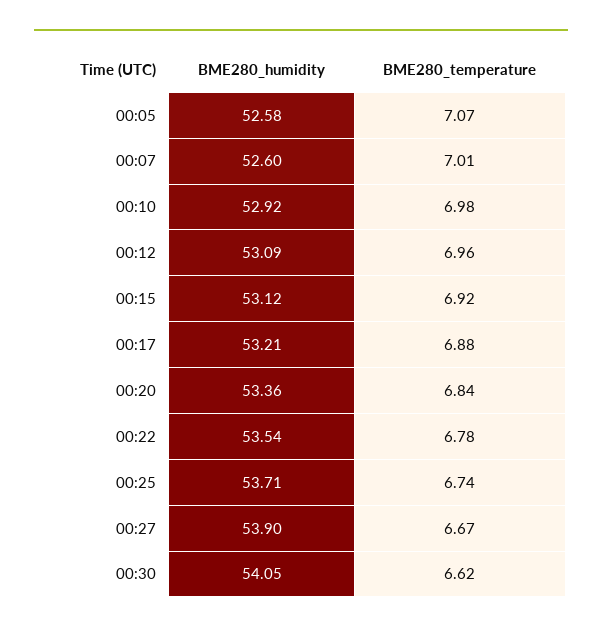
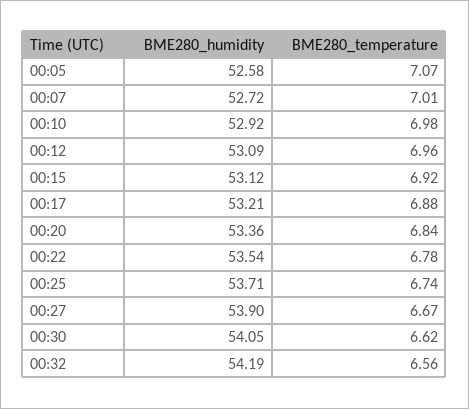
BME280_humidity, 00:07: 52.6 -> 52.72
BME280_humidity, 00:32: none -> 54.19
BME280_temperature, 00:32: none -> 6.56

